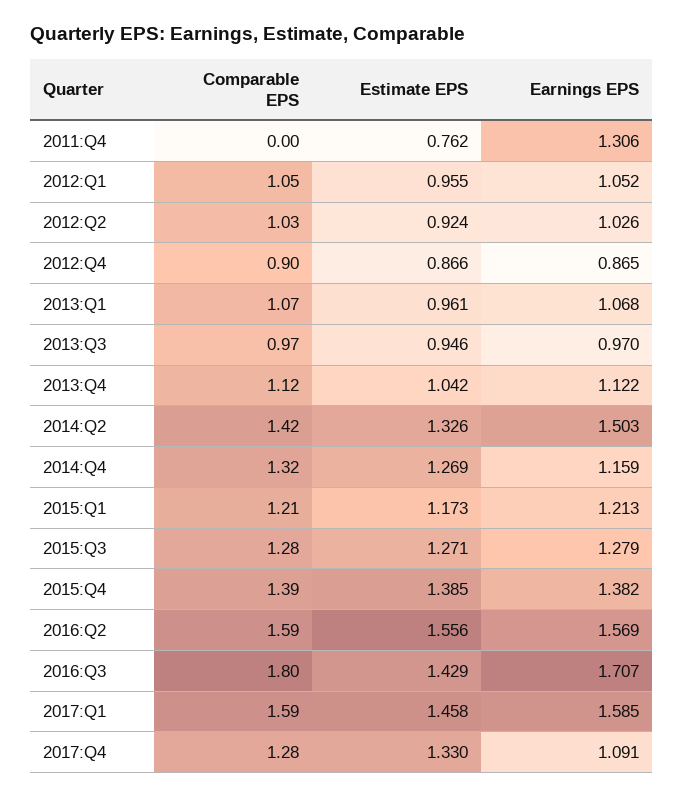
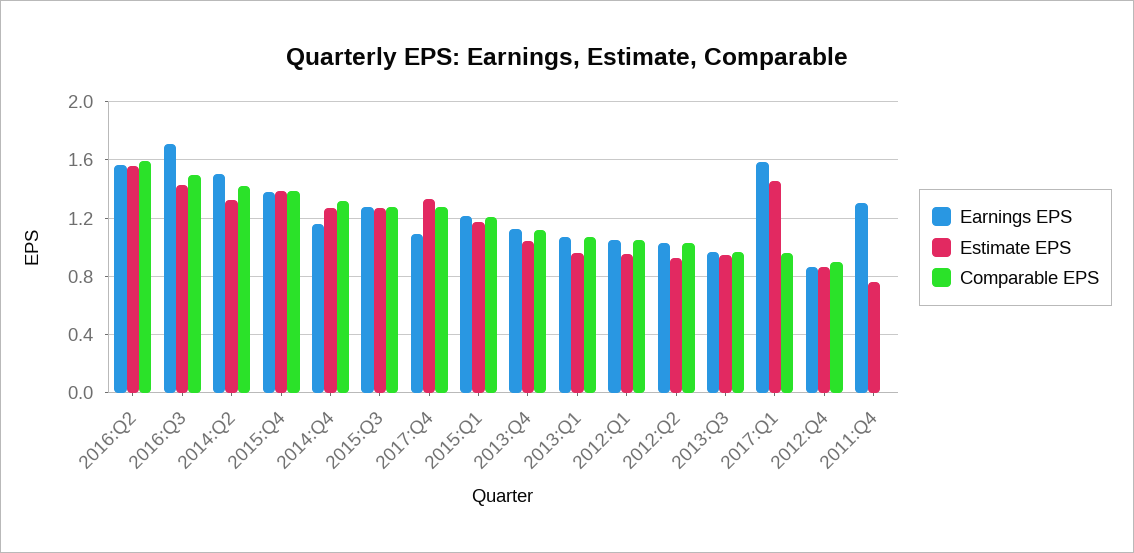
Comparable EPS, 2016:Q3: 1.8 -> 1.5
Comparable EPS, 2017:Q1: 1.59 -> 0.95

